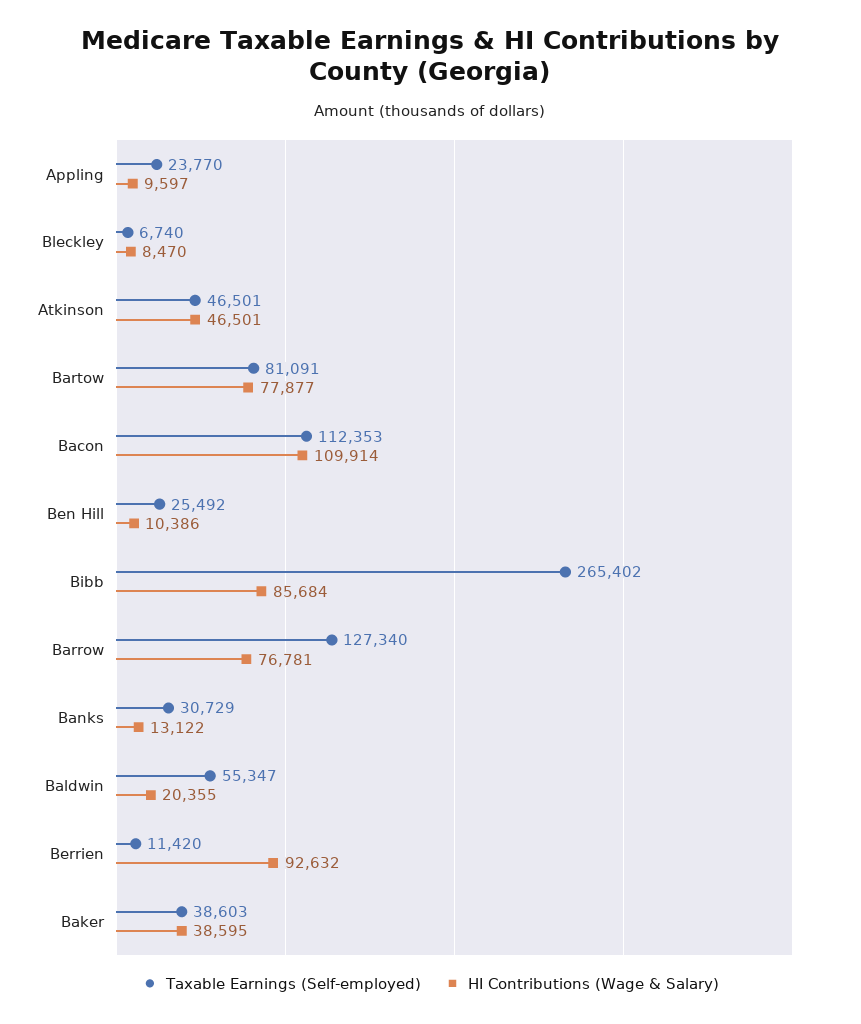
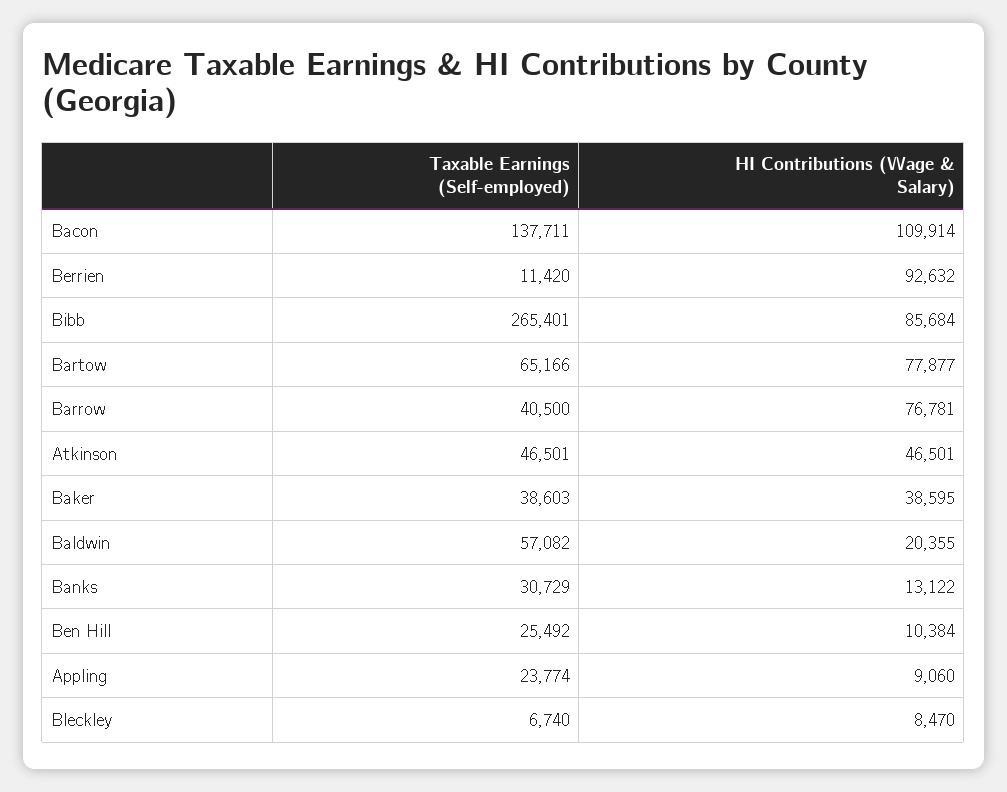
Taxable Earnings (Self-employed), Appling: 23770 -> 23774
HI Contributions (Wage & Salary), Appling: 9597 -> 9060
Taxable Earnings (Self-employed), Bartow: 81091 -> 65166
Taxable Earnings (Self-employed), Bacon: 112353 -> 137711
HI Contributions (Wage & Salary), Ben Hill: 10386 -> 10384
Taxable Earnings (Self-employed), Bibb: 265402 -> 265401
Taxable Earnings (Self-employed), Barrow: 127340 -> 40500
Taxable Earnings (Self-employed), Baldwin: 55347 -> 57082

